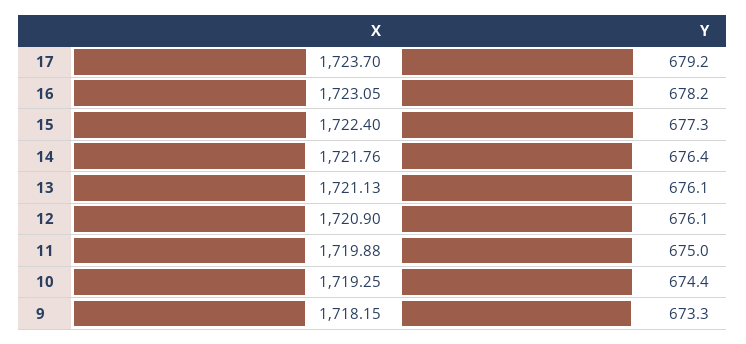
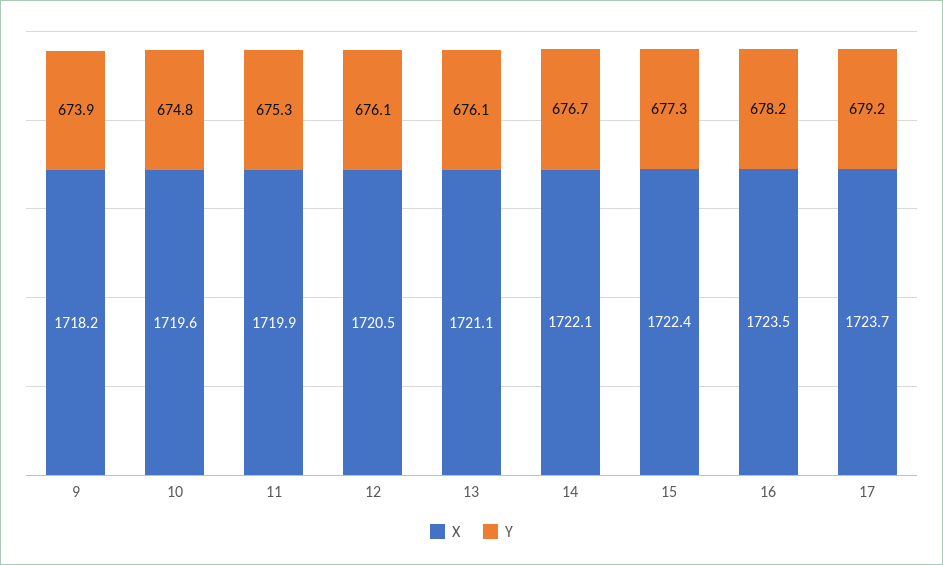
X, 16: 1723.05 -> 1723.5
X, 14: 1721.76 -> 1722.1
Y, 14: 676.4 -> 676.7
X, 12: 1720.9 -> 1720.5
Y, 11: 675 -> 675.3
X, 10: 1719.25 -> 1719.6
Y, 10: 674.4 -> 674.8
Y, 9: 673.3 -> 673.9

